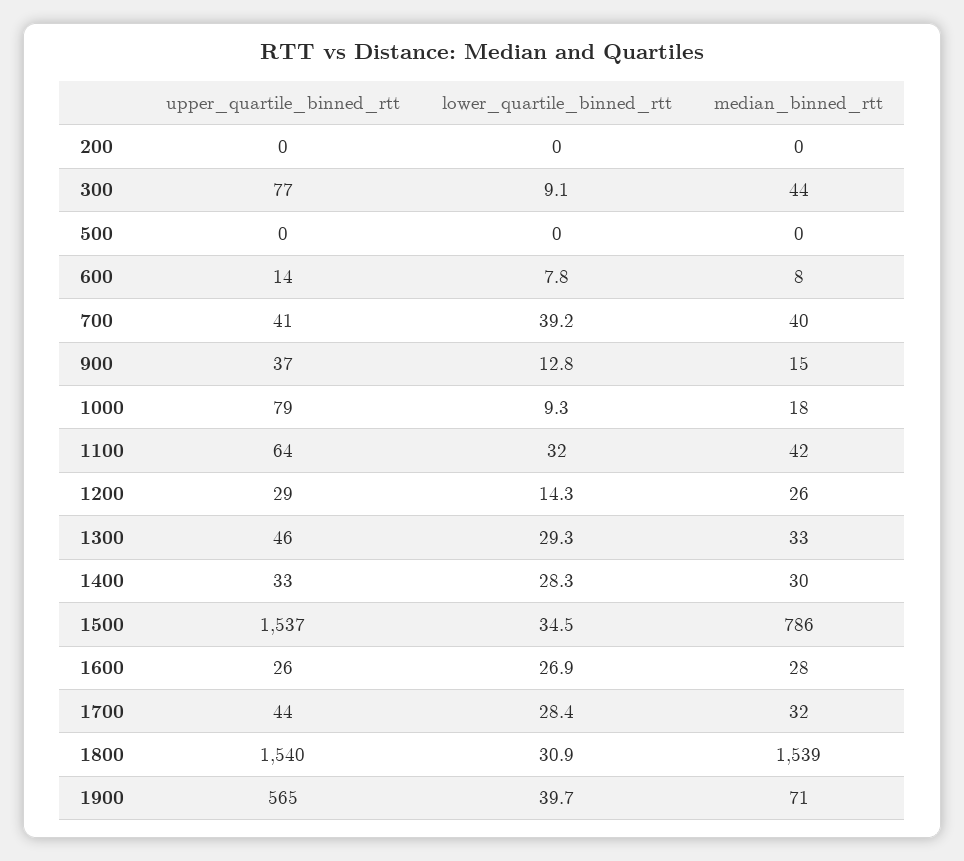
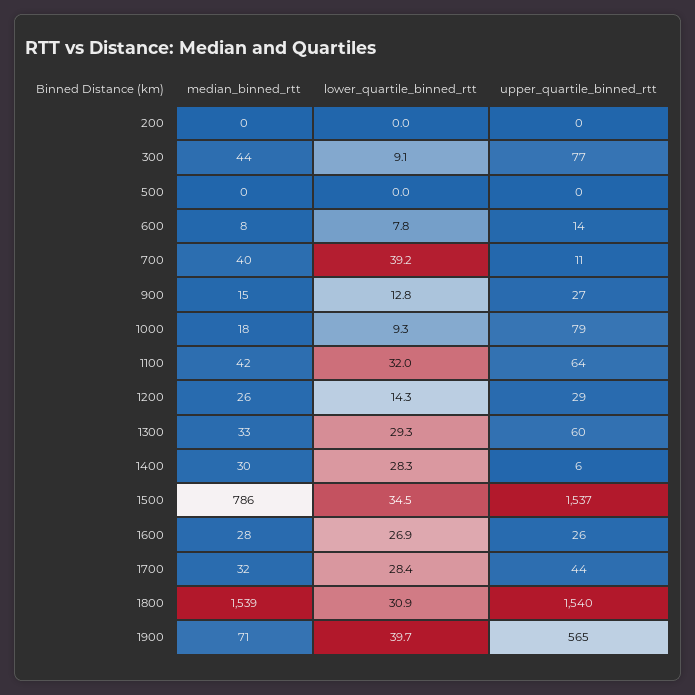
upper_quartile_binned_rtt, 700: 41 -> 11
upper_quartile_binned_rtt, 900: 37 -> 27
upper_quartile_binned_rtt, 1300: 46 -> 60
upper_quartile_binned_rtt, 1400: 33 -> 6

